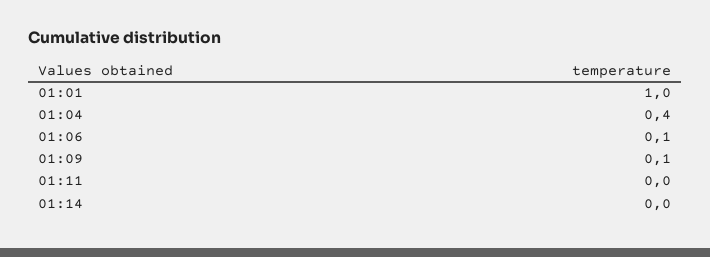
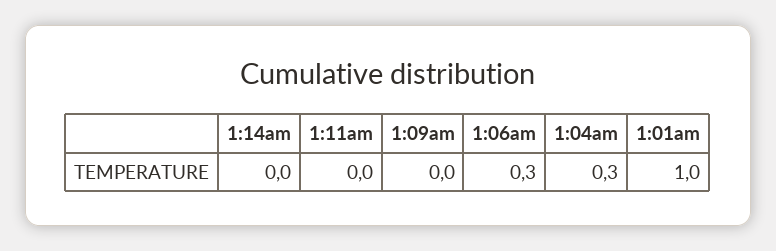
01:04: 0.4 -> 0.3
01:06: 0.1 -> 0.3
01:09: 0.1 -> 0

